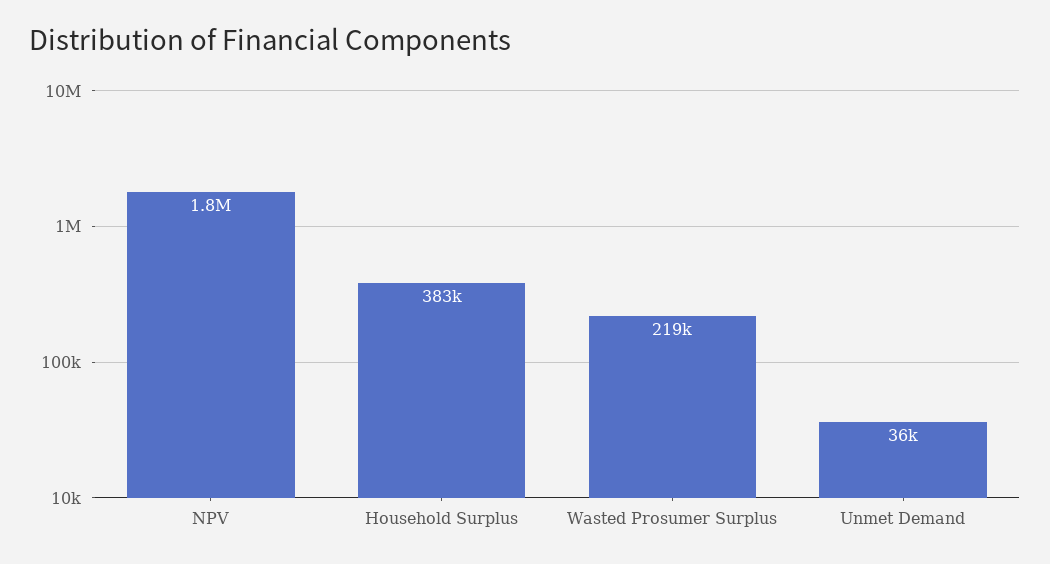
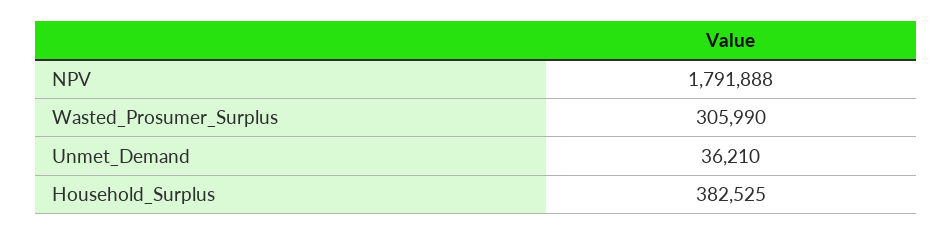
Wasted Prosumer Surplus: 219000 -> 305990

